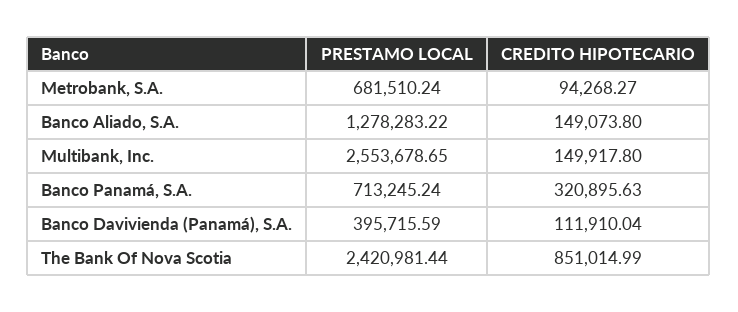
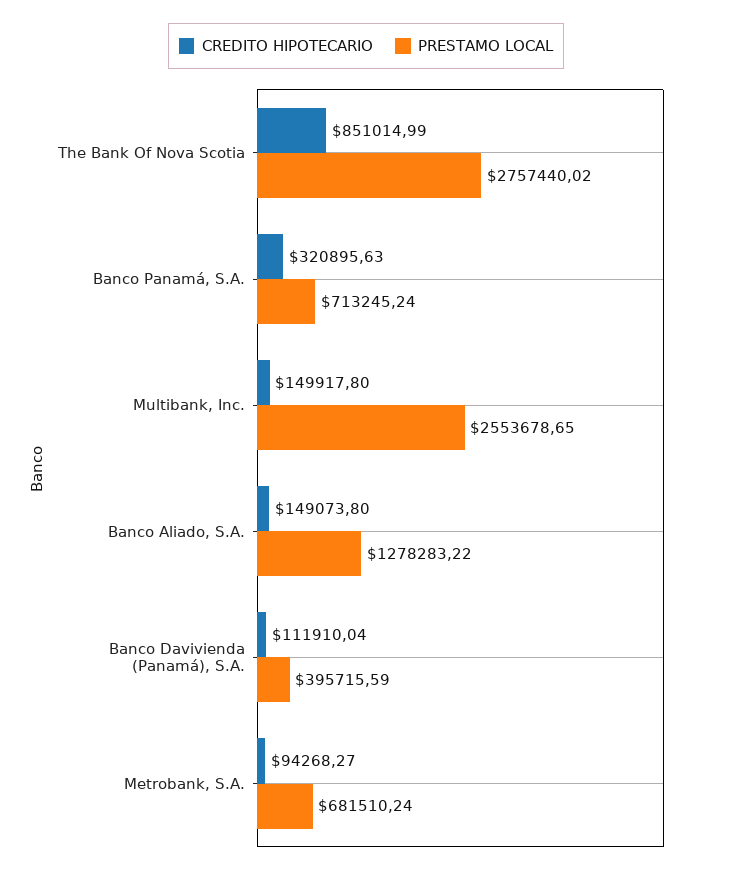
PRESTAMO LOCAL, The Bank Of Nova Scotia: 2420981.44 -> 2757440.02

